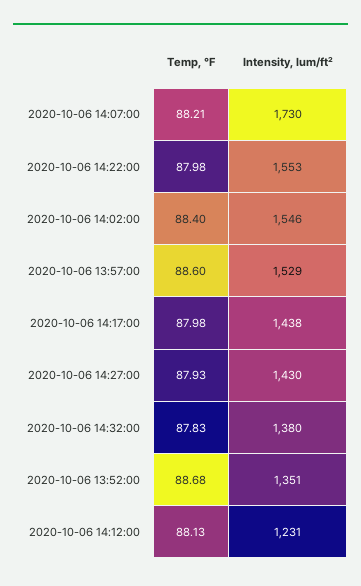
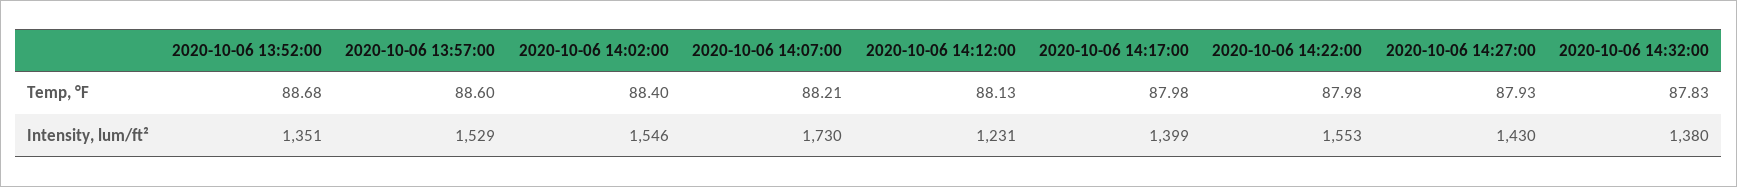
Intensity, lum/ft², 2020-10-06 14:17:00: 1438 -> 1399

